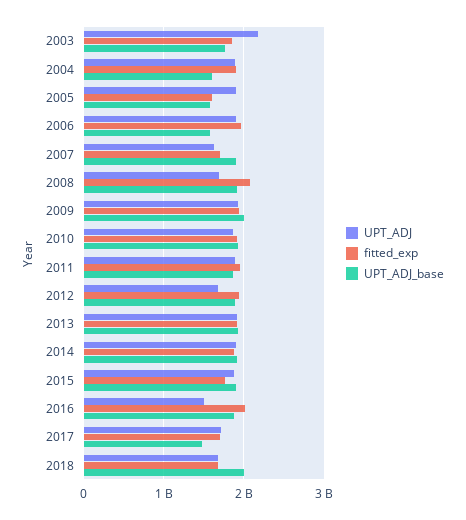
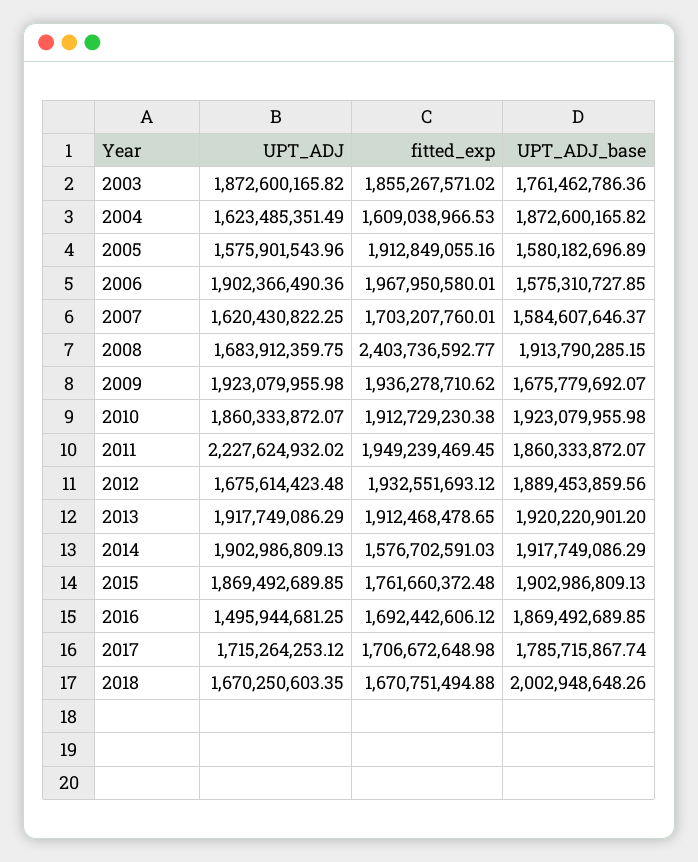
UPT_ADJ, 2003: 2200000000 -> 1872600165.82
UPT_ADJ, 2004: 1900000000 -> 1623485351.49
fitted_exp, 2004: 1900000000 -> 1609038966.53
UPT_ADJ_base, 2004: 1600000000 -> 1872600165.82
UPT_ADJ, 2005: 1900000000 -> 1575901543.96
fitted_exp, 2005: 1600000000 -> 1912849055.16
UPT_ADJ_base, 2007: 1900000000 -> 1584607646.37
fitted_exp, 2008: 2100000000 -> 2403736592.77
UPT_ADJ_base, 2009: 2000000000 -> 1675779692.07
UPT_ADJ, 2011: 1900000000 -> 2227624932.02
fitted_exp, 2014: 1900000000 -> 1576702591.03
fitted_exp, 2016: 2000000000 -> 1692442606.12
UPT_ADJ_base, 2017: 1500000000 -> 1785715867.74

